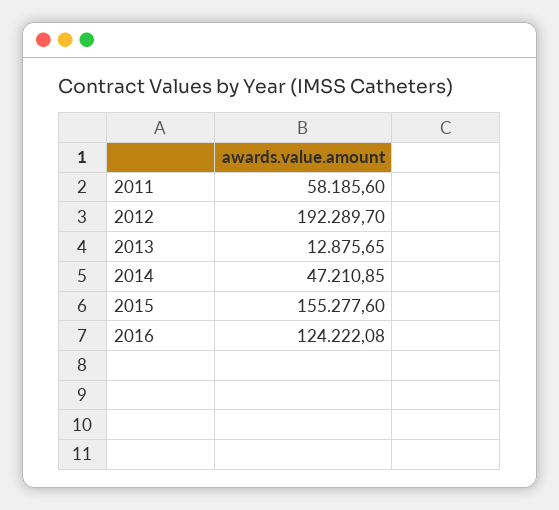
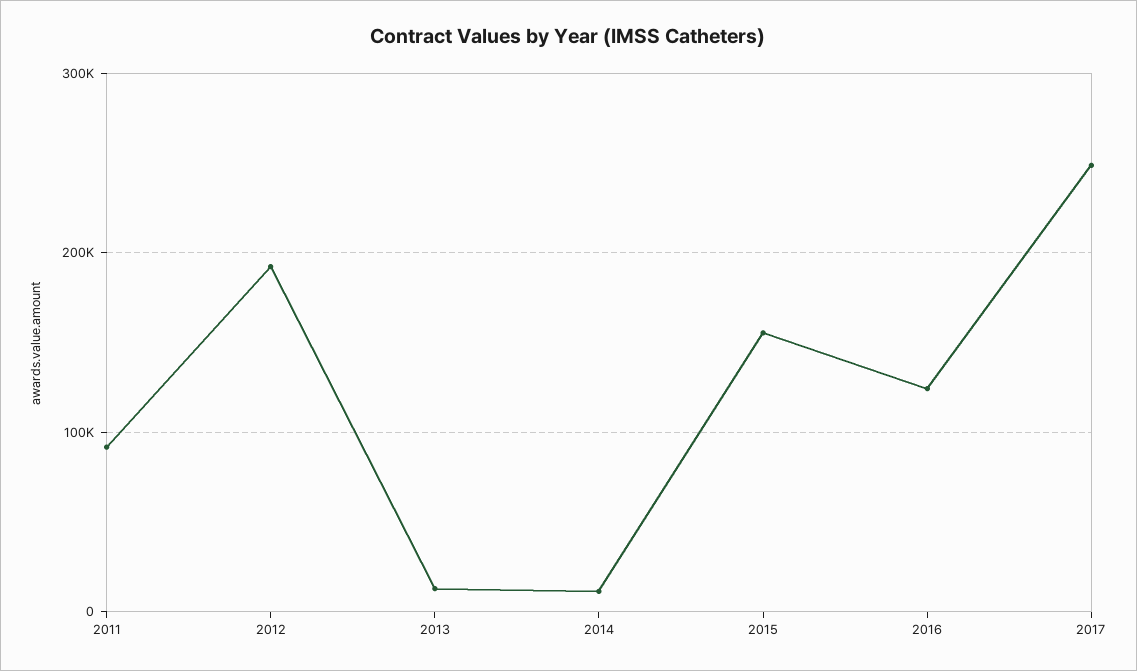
2011: 58185.6 -> 90000
2014: 47210.85 -> 10000
2017: none -> 250000

